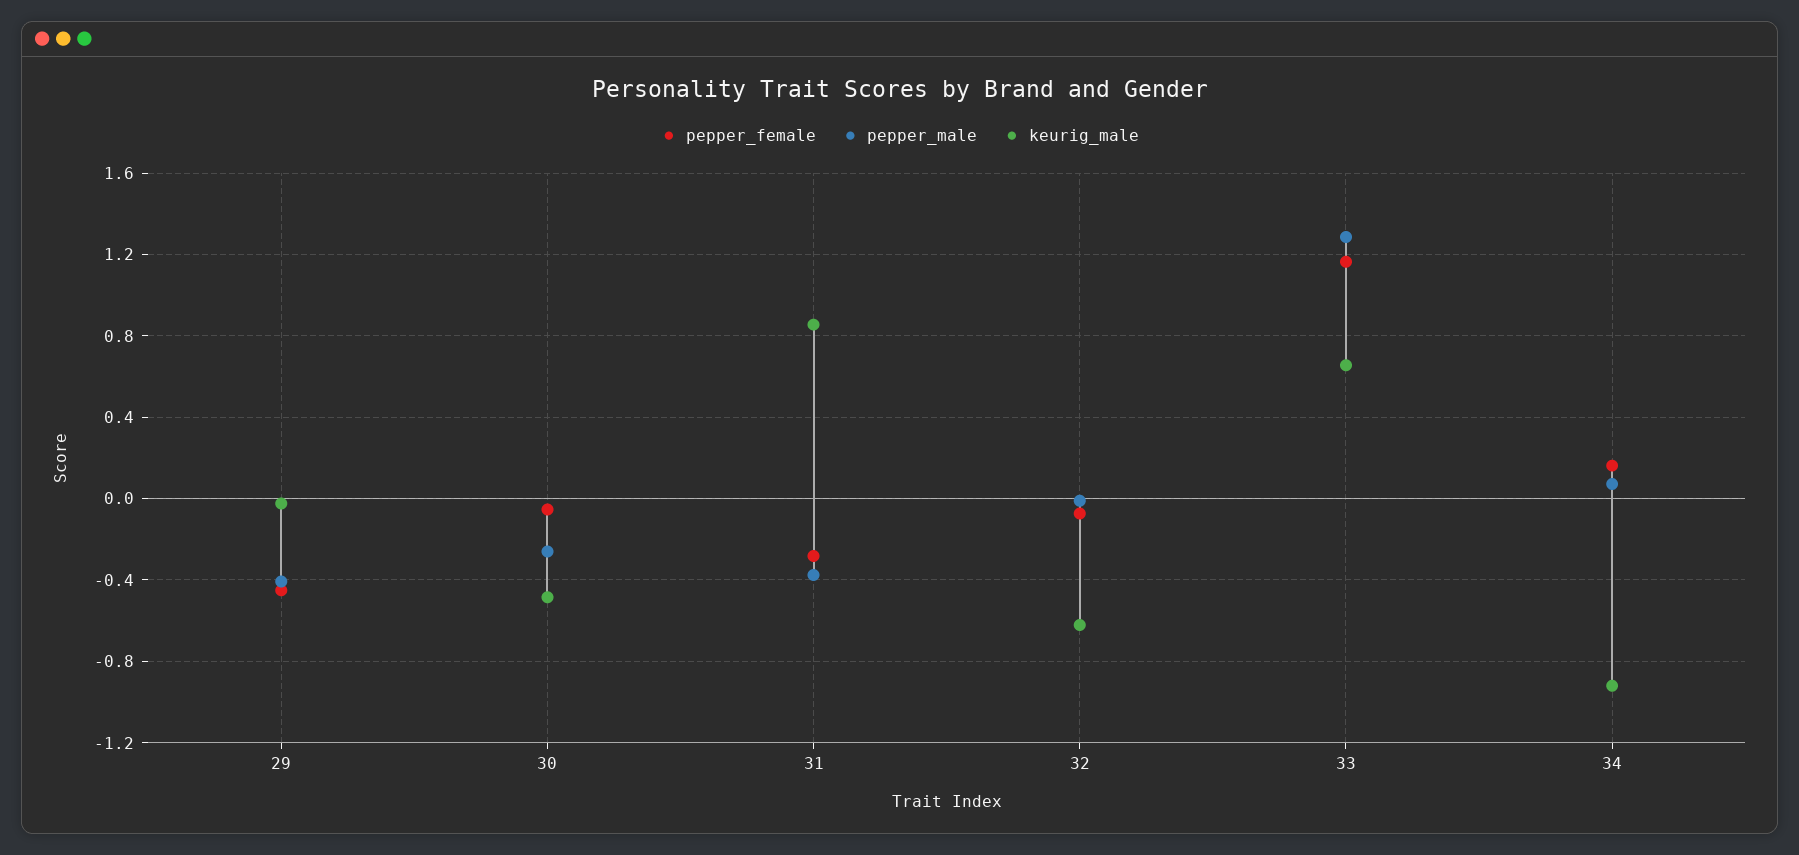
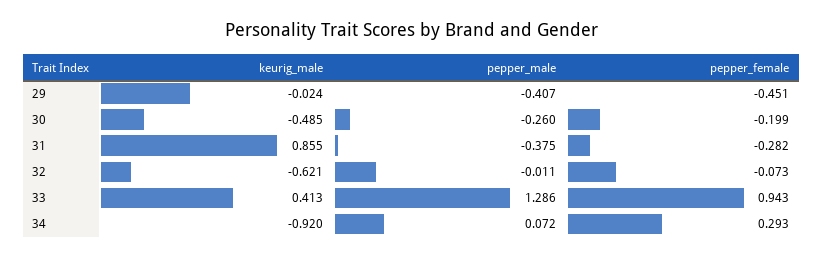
pepper_female, 30: -0.05 -> -0.199
pepper_female, 33: 1.15 -> 0.943
keurig_male, 33: 0.65 -> 0.413
pepper_female, 34: 0.15 -> 0.293

